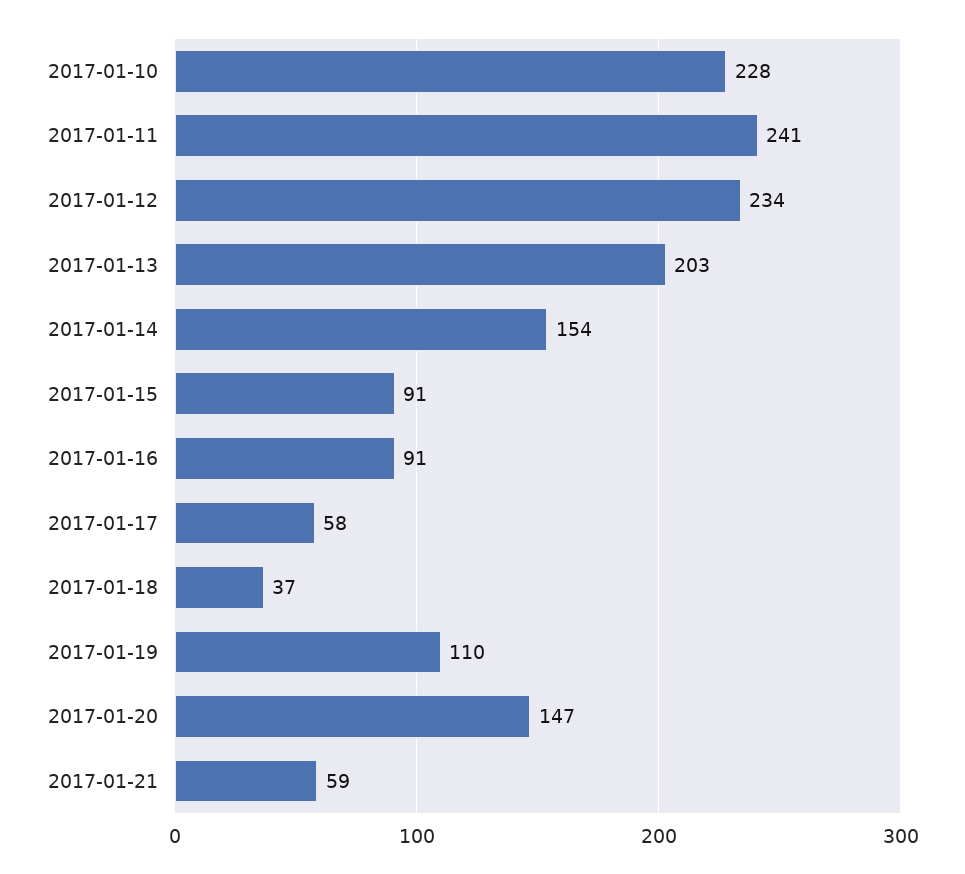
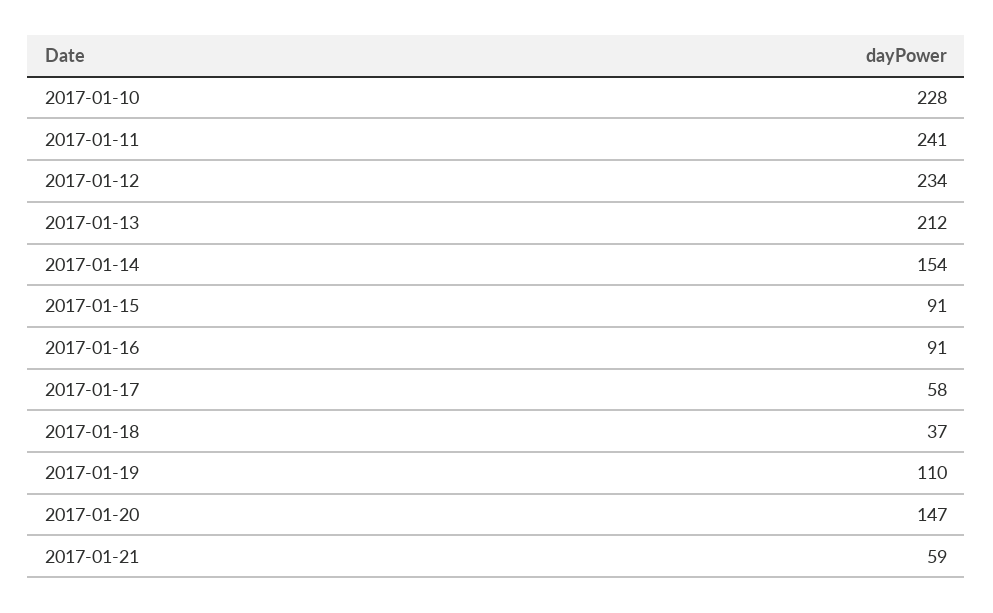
2017-01-13: 203 -> 212

